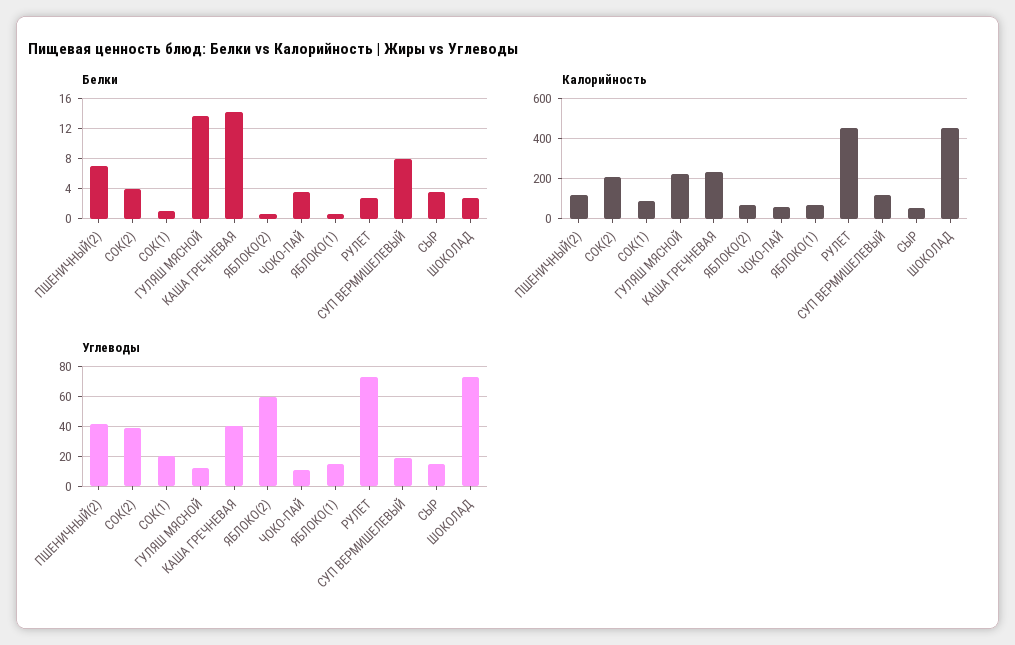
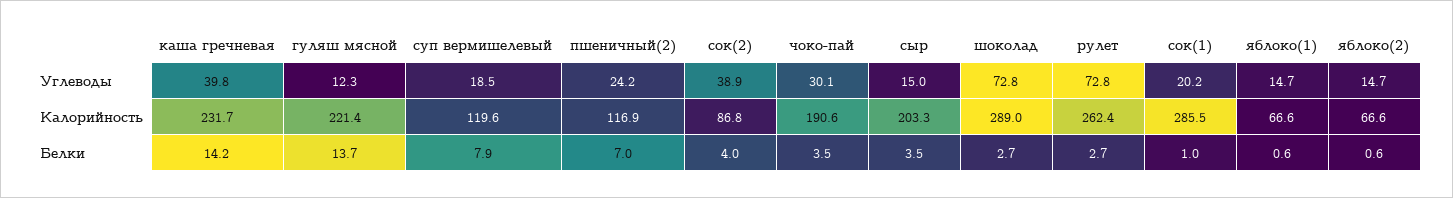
Калорийность, СОК(2): 200 -> 86.8
Калорийность, СОК(1): 100 -> 285.5
Калорийность, ЧОКО-ПАЙ: 50 -> 190.6
Калорийность, РУЛЕТ: 450 -> 262.4
Калорийность, СЫР: 50 -> 203.3
Калорийность, ШОКОЛАД: 450 -> 289
Углеводы, ПШЕНИЧНЫЙ(2): 40 -> 24.2
Углеводы, ЯБЛОКО(2): 60 -> 14.7
Углеводы, ЧОКО-ПАЙ: 10 -> 30.1

